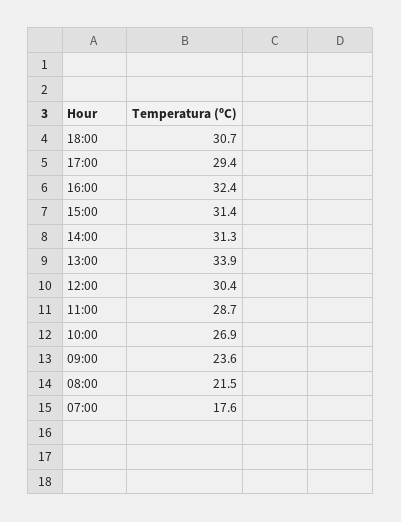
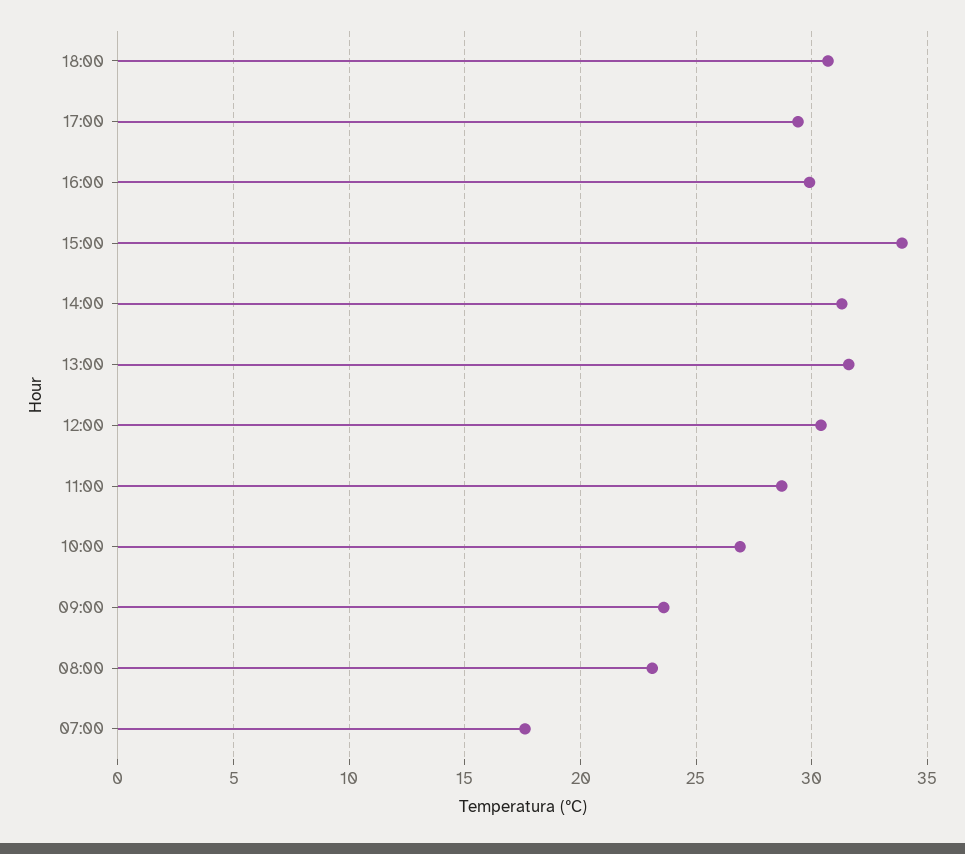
16:00: 32.4 -> 30
15:00: 31.4 -> 34
13:00: 33.9 -> 31.5
08:00: 21.5 -> 23

